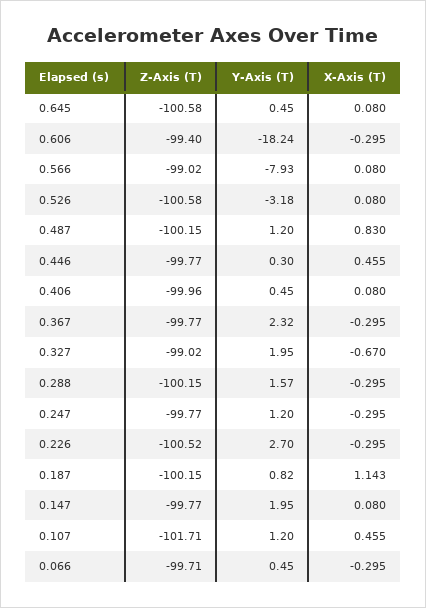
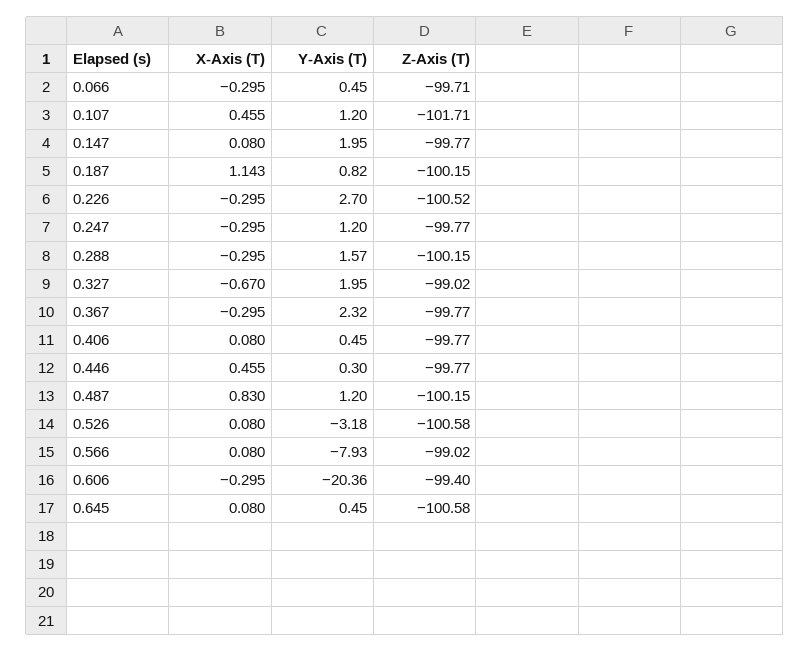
Y-Axis (T), 0.606: -18.24 -> -20.36
Z-Axis (T), 0.406: -99.96 -> -99.77

